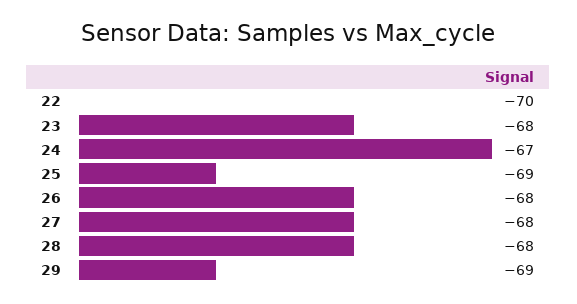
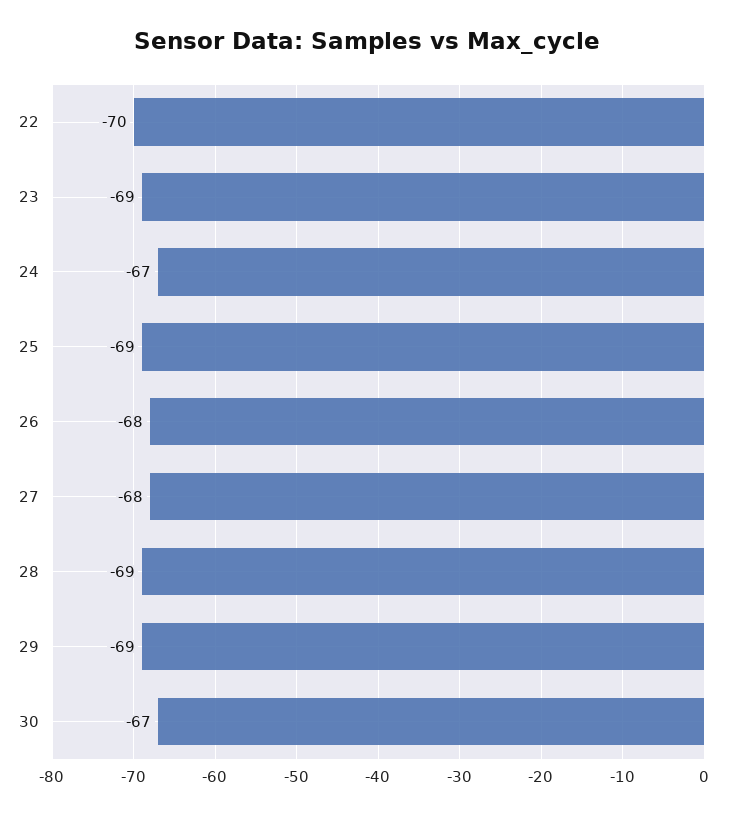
23: -68 -> -69
28: -68 -> -69
30: none -> -67

